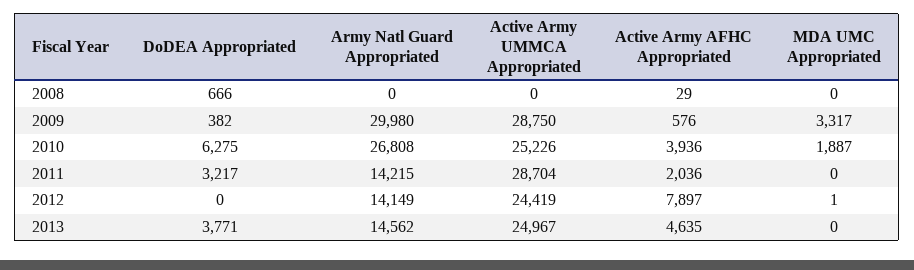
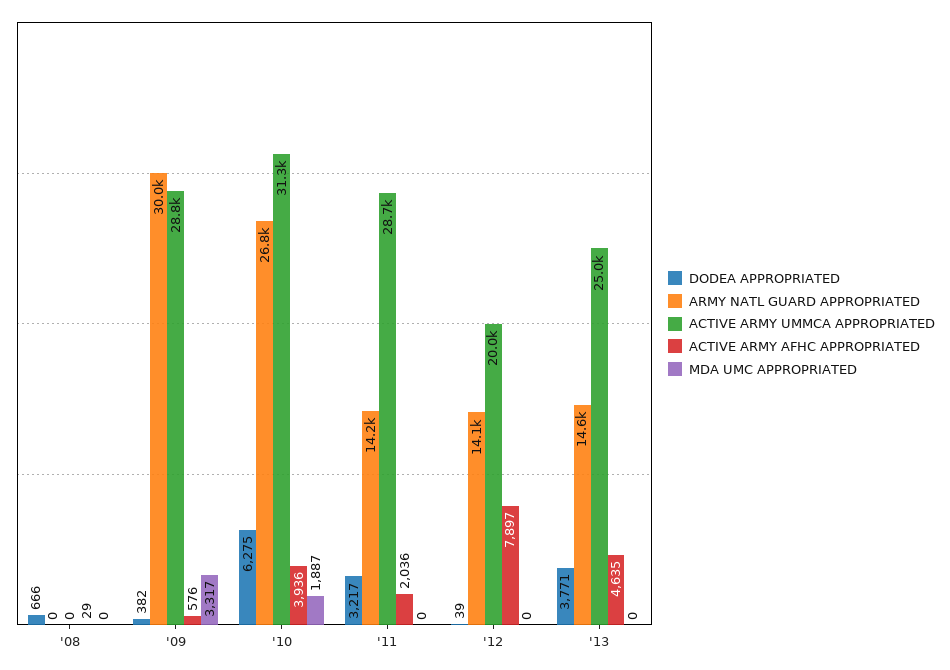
Active Army UMMCA Appropriated, 2010: 25226 -> 31300
DoDEA Appropriated, 2012: 0 -> 39
Active Army UMMCA Appropriated, 2012: 24419 -> 20000
MDA UMC Appropriated, 2012: 1 -> 0

